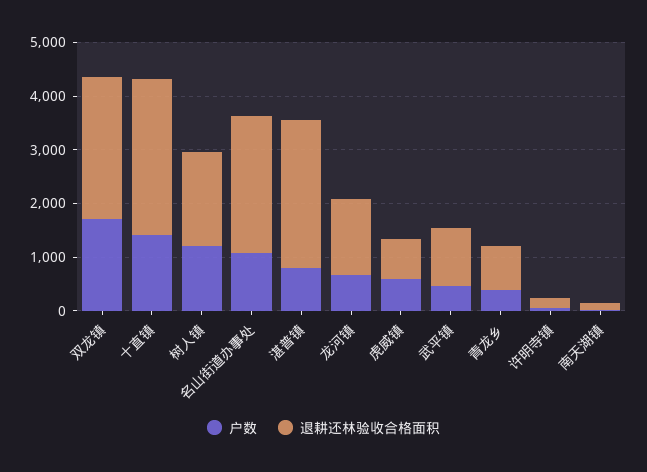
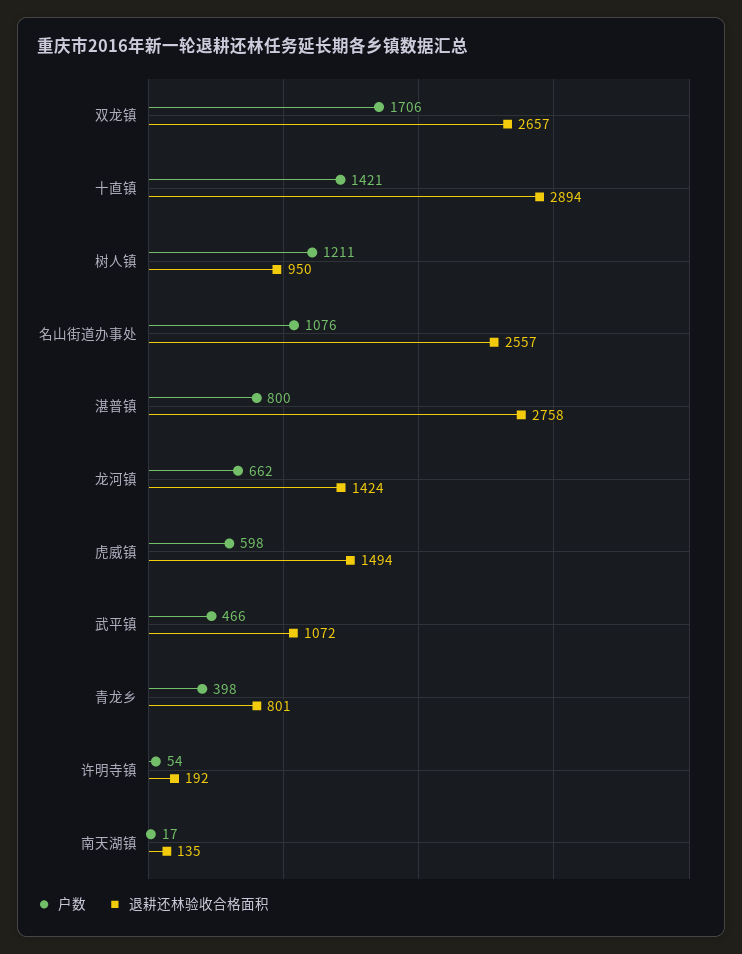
退耕还林验收合格面积, 树人镇: 1800 -> 950
退耕还林验收合格面积, 虎威镇: 800 -> 1494

